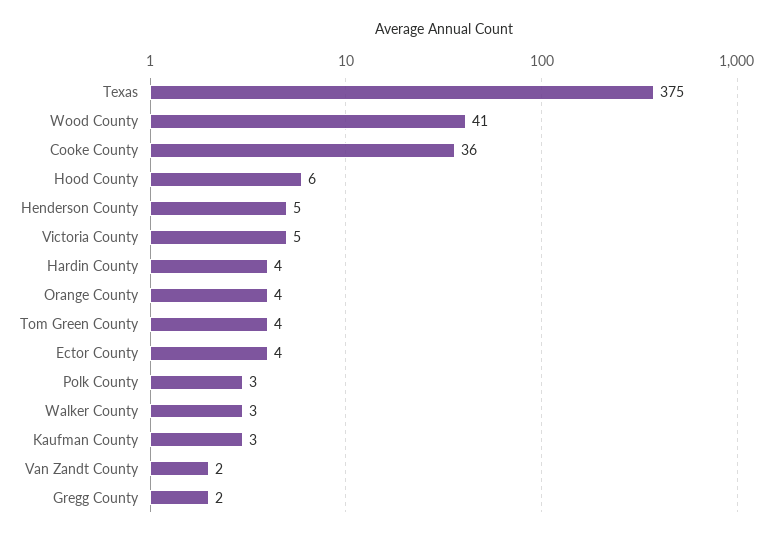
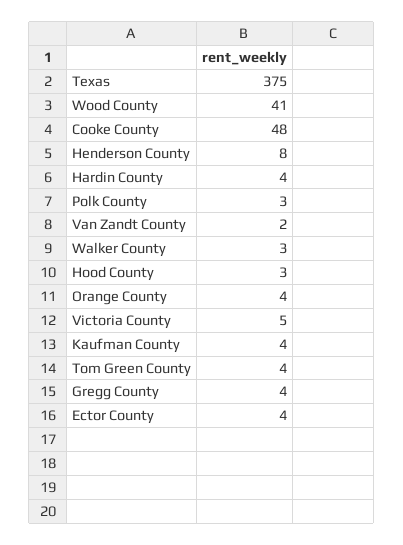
Cooke County: 36 -> 48
Hood County: 6 -> 3
Henderson County: 5 -> 8
Kaufman County: 3 -> 4
Gregg County: 2 -> 4

